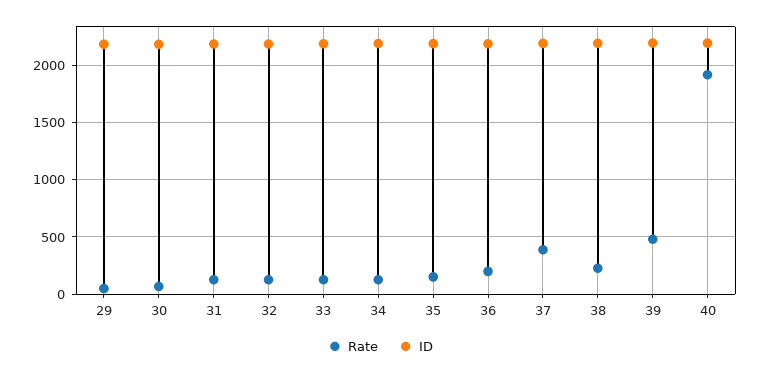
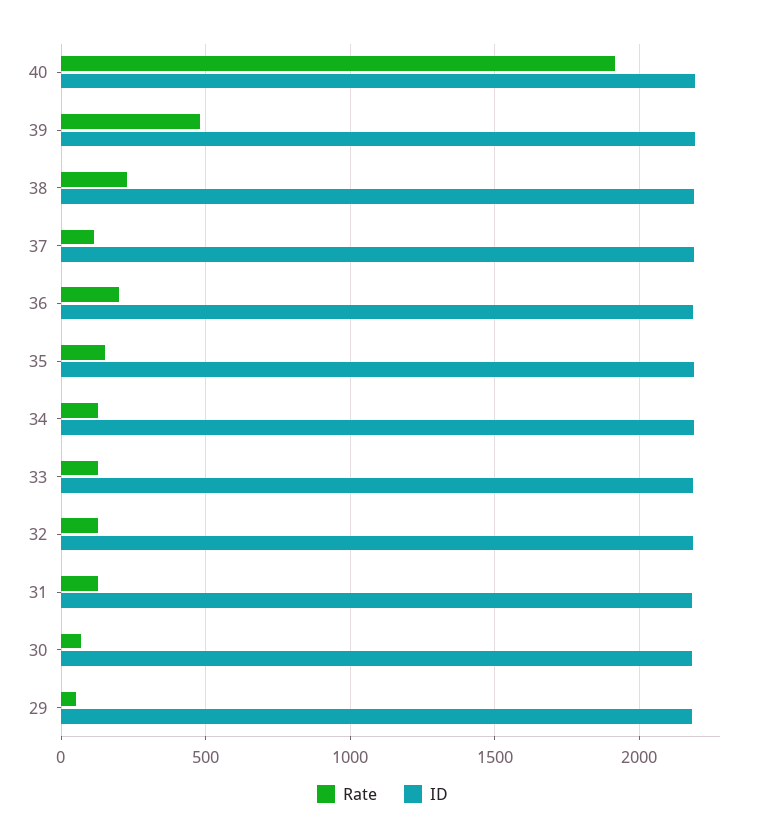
Rate, 37: 400 -> 100

